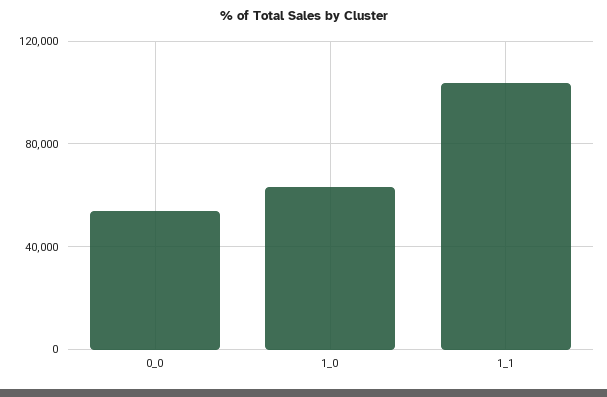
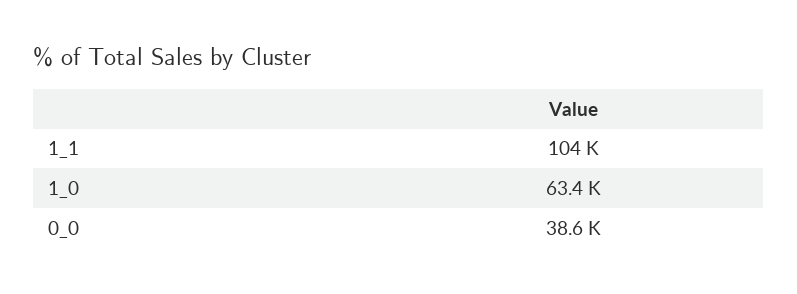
0_0: 55000 -> 38600

